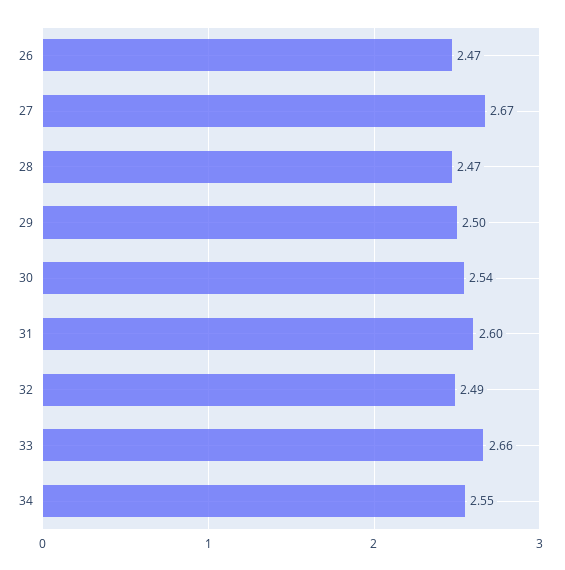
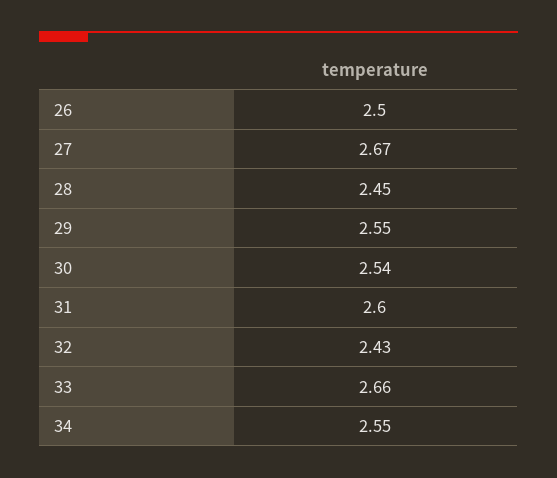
26: 2.47 -> 2.5
28: 2.47 -> 2.45
29: 2.5 -> 2.55
32: 2.49 -> 2.43

